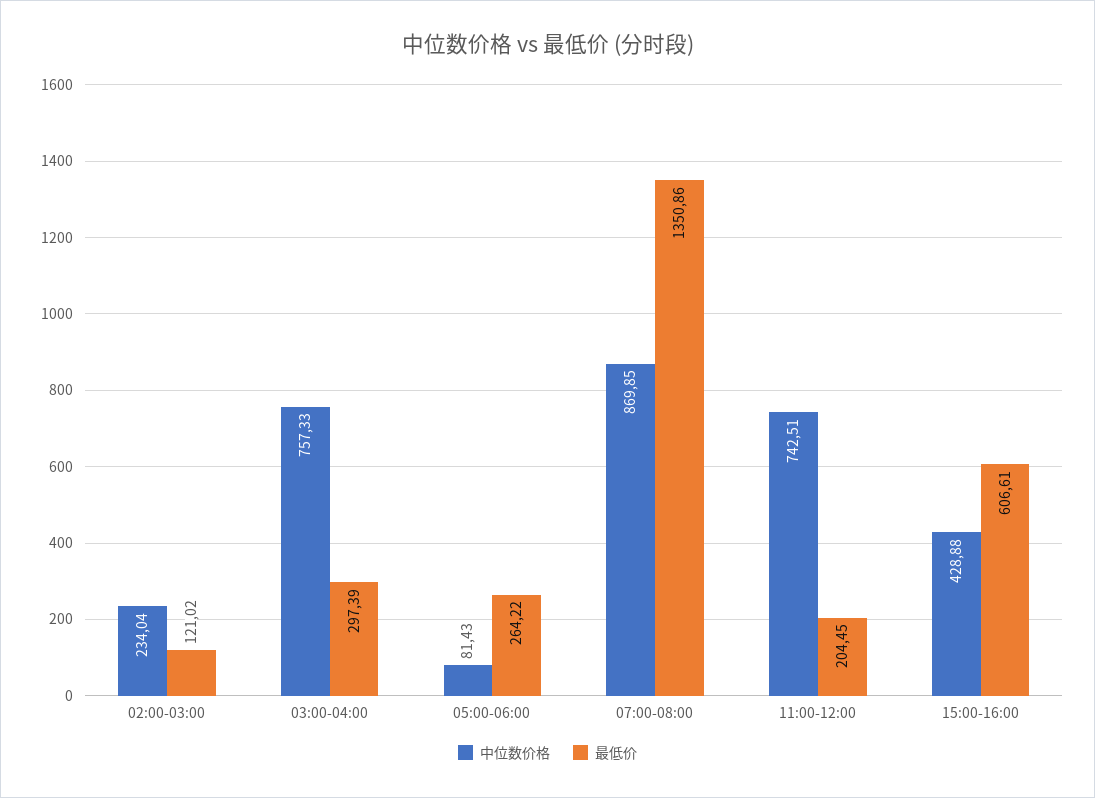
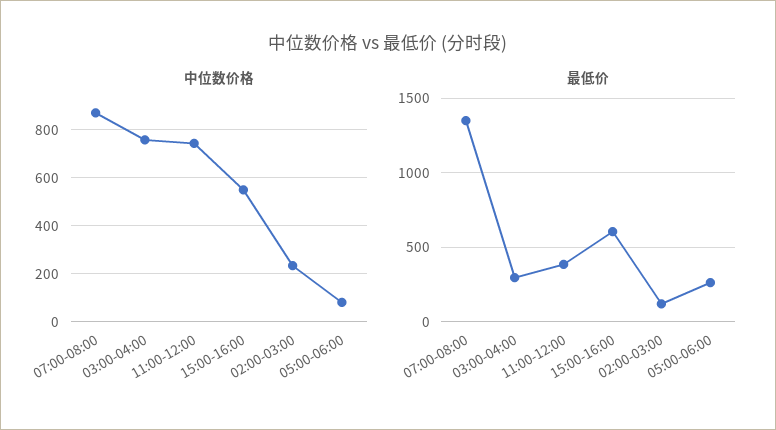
最低价, 11:00-12:00: 204.45 -> 400
中位数价格, 15:00-16:00: 428.88 -> 550

